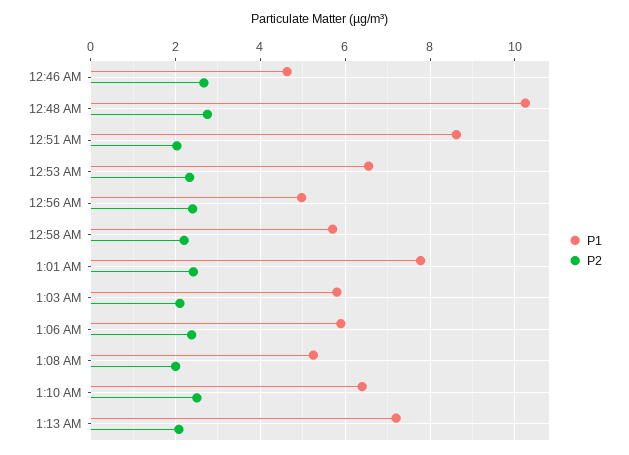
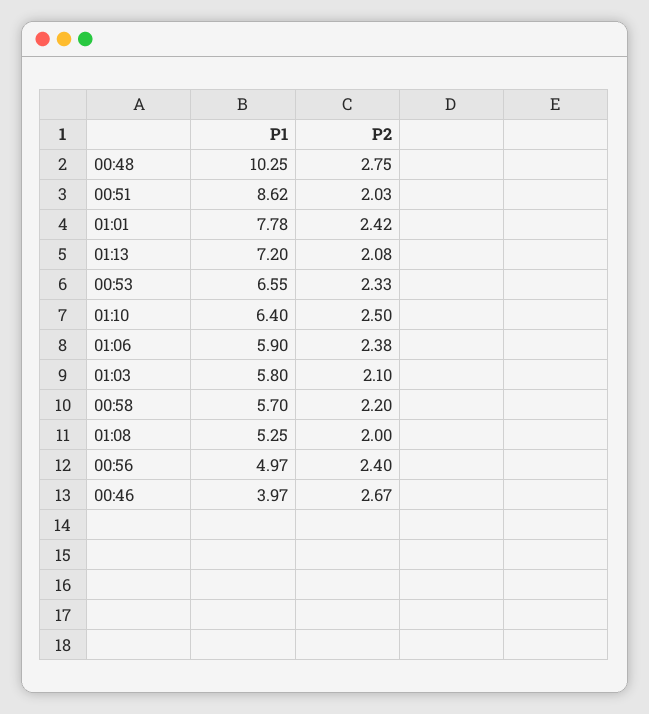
P1, 12:46 AM: 4.6 -> 3.97

